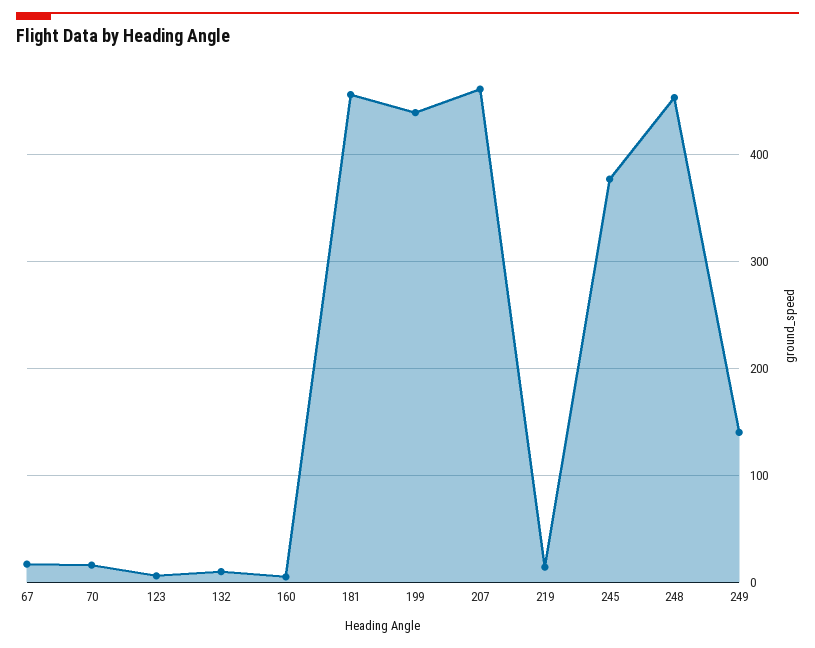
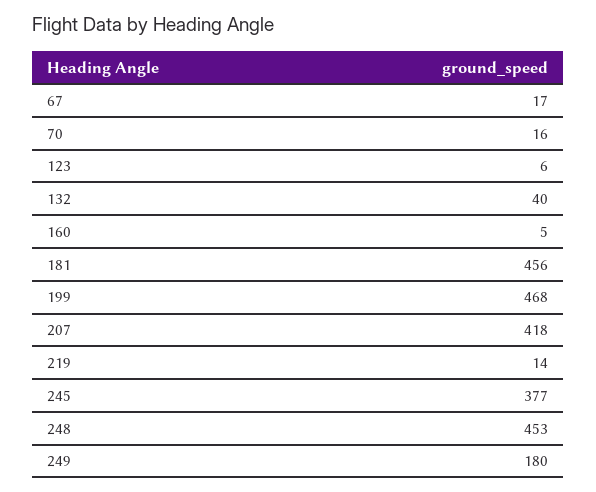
132: 10 -> 40
199: 440 -> 468
207: 460 -> 418
249: 140 -> 180

